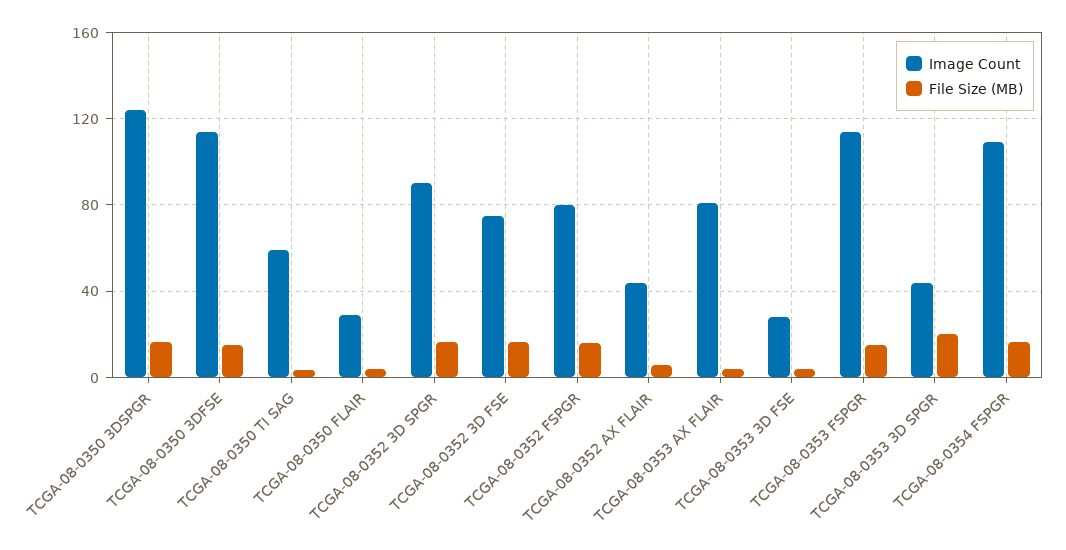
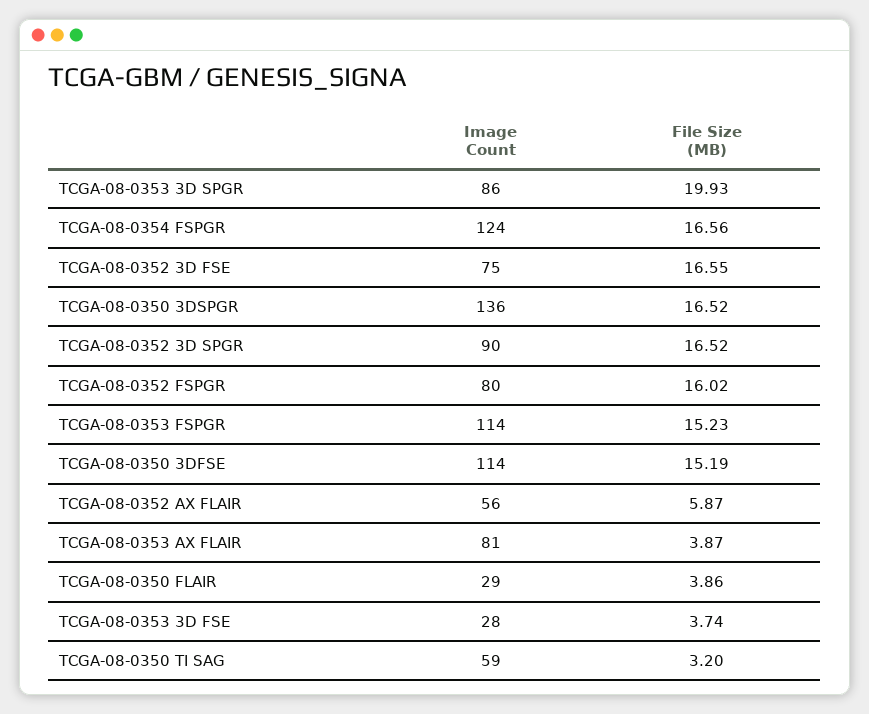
Image Count, TCGA-08-0350 3DSPGR: 125 -> 136
Image Count, TCGA-08-0352 AX FLAIR: 45 -> 56
Image Count, TCGA-08-0353 3D SPGR: 45 -> 86
Image Count, TCGA-08-0354 FSPGR: 110 -> 124

